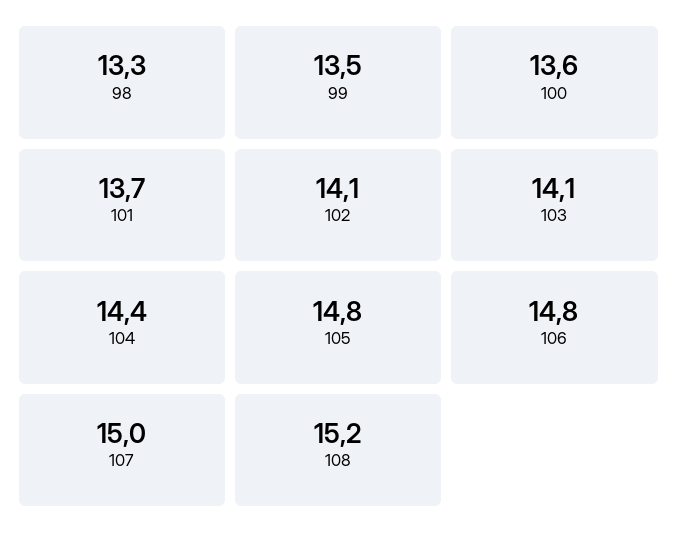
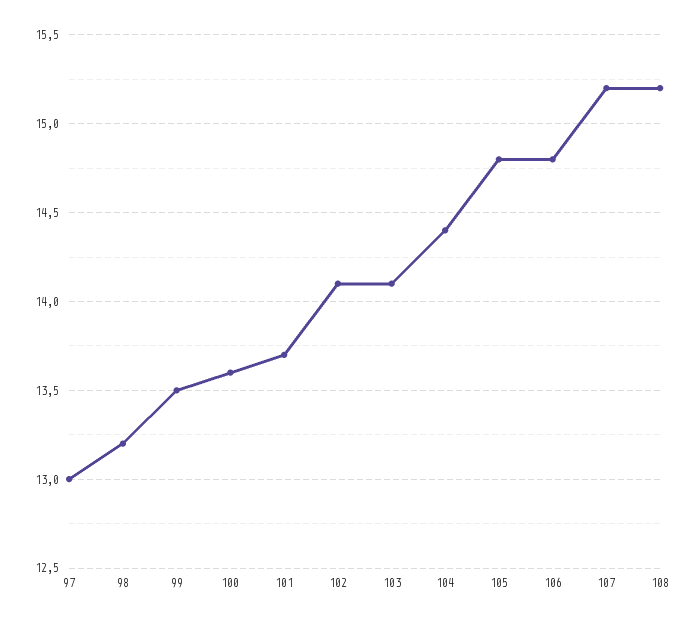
98: 13.3 -> 13.2
107: 15 -> 15.2
97: none -> 13

